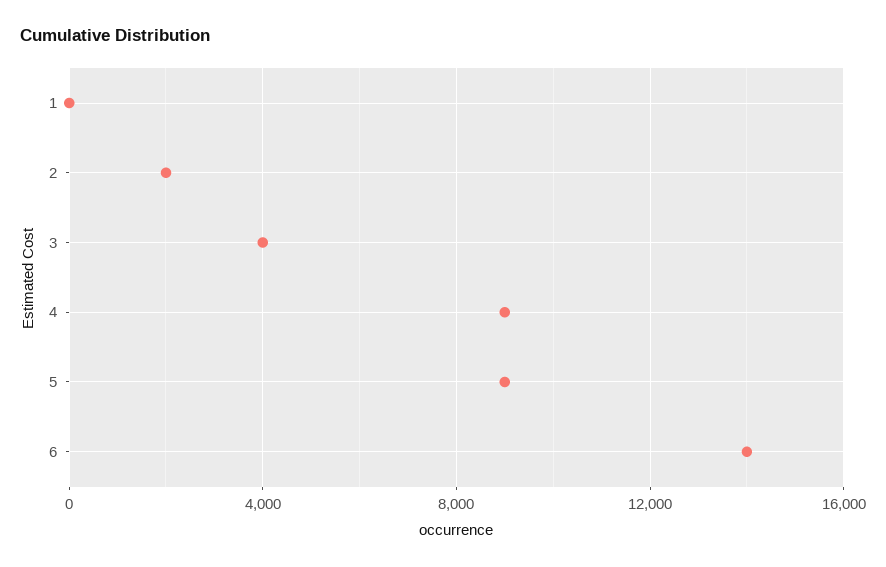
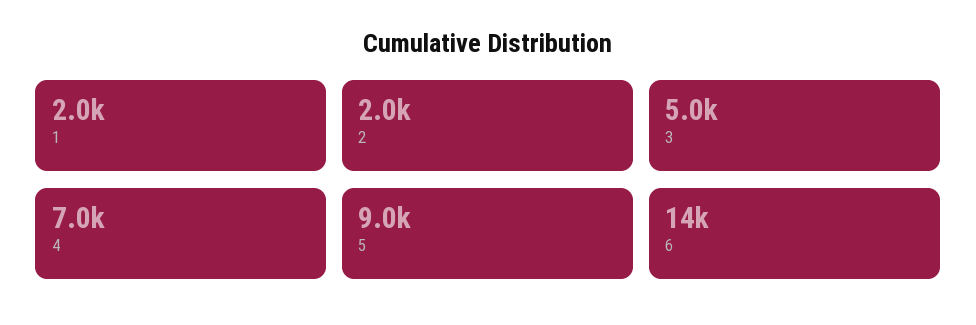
1: 0 -> 2000
3: 4000 -> 5000
4: 9000 -> 7000

